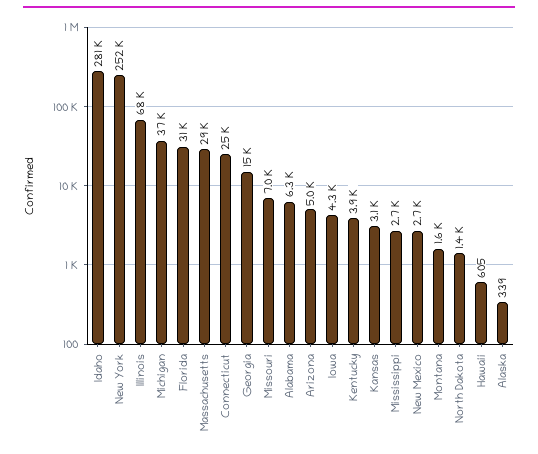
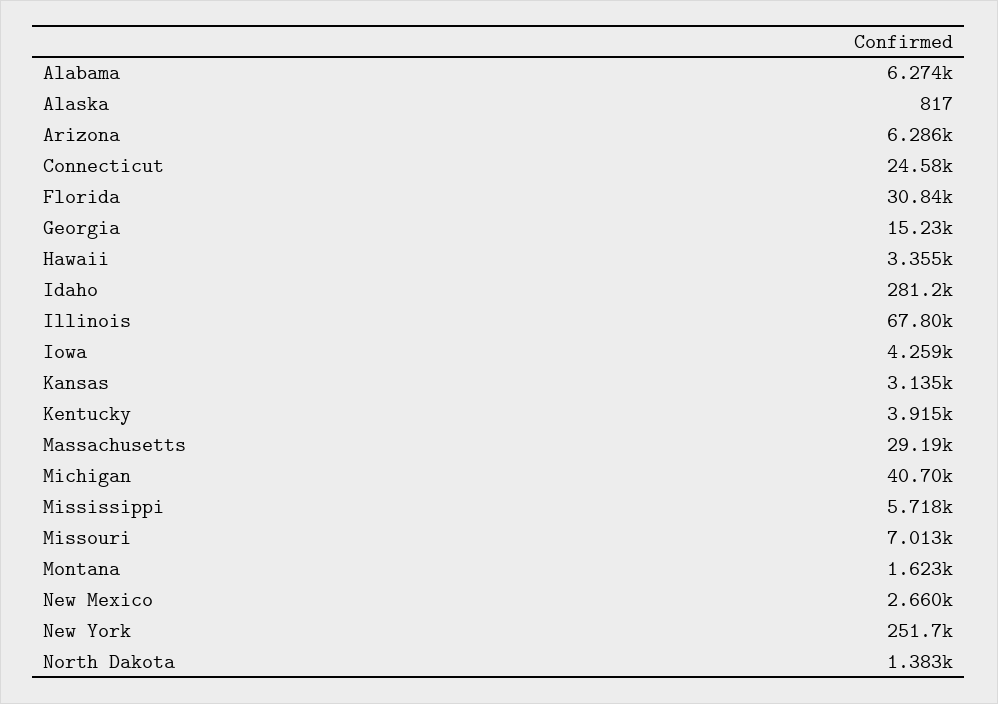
Michigan: 37000 -> 40700
Arizona: 5000 -> 6286
Mississippi: 2700 -> 5718
Hawaii: 605 -> 3355
Alaska: 339 -> 817

